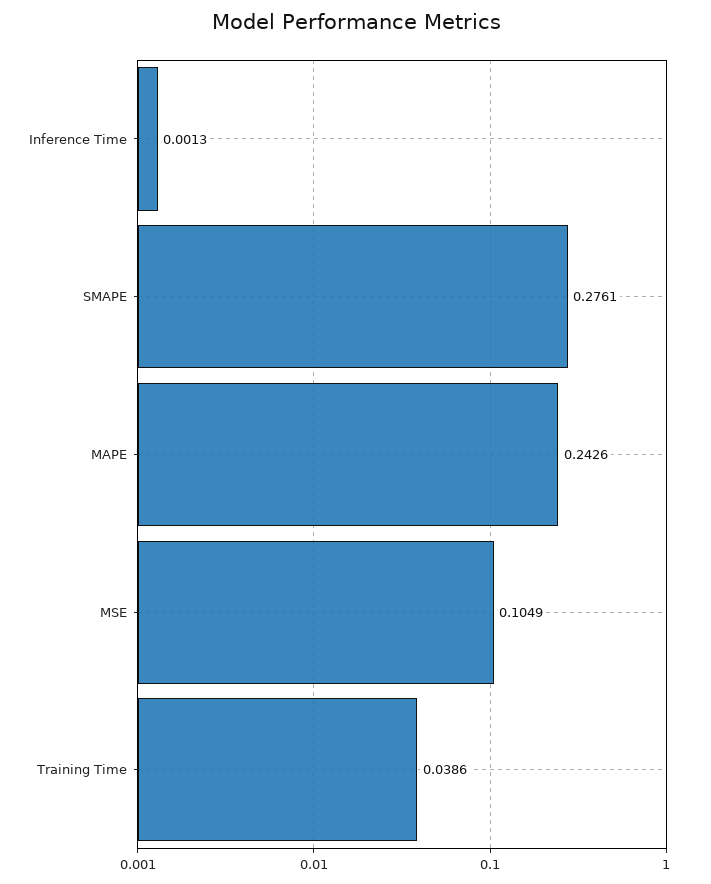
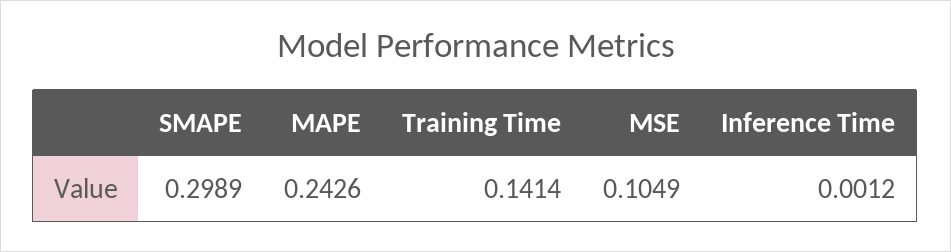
Inference Time: 0.0013 -> 0.0012
SMAPE: 0.2761 -> 0.2989
Training Time: 0.0386 -> 0.1414

